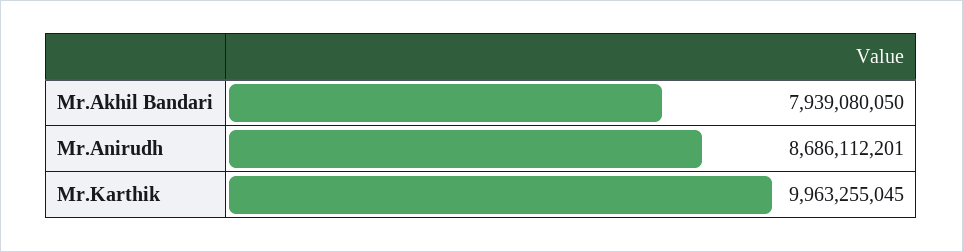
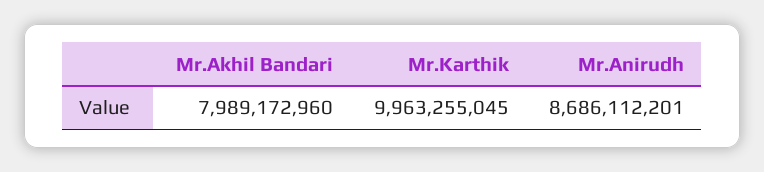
Mr.Akhil Bandari: 7939080050 -> 7989172960

